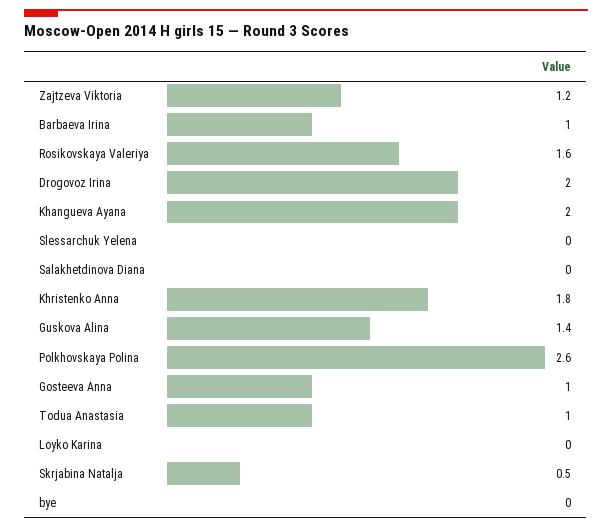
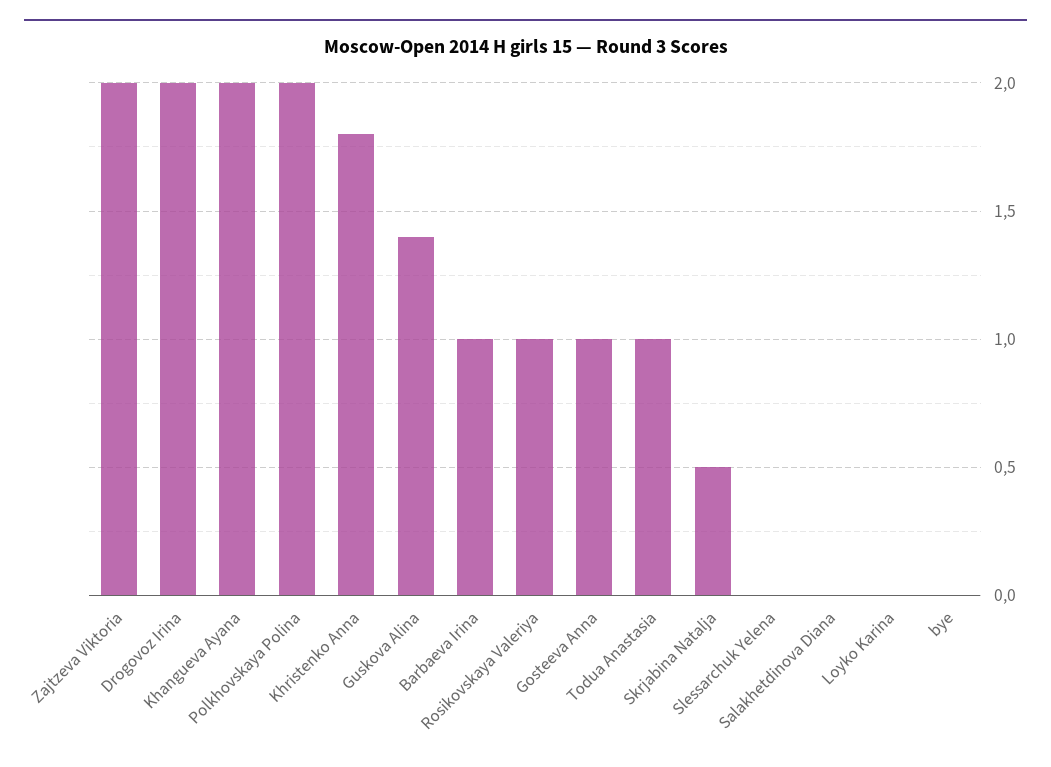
Zajtzeva Viktoria: 1.2 -> 2
Rosikovskaya Valeriya: 1.6 -> 1
Polkhovskaya Polina: 2.6 -> 2

